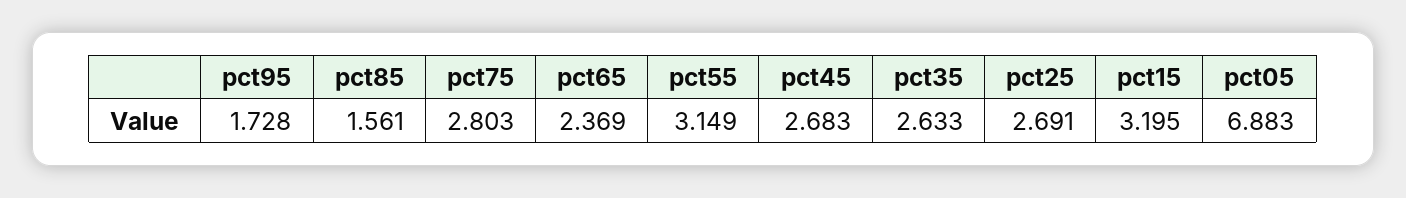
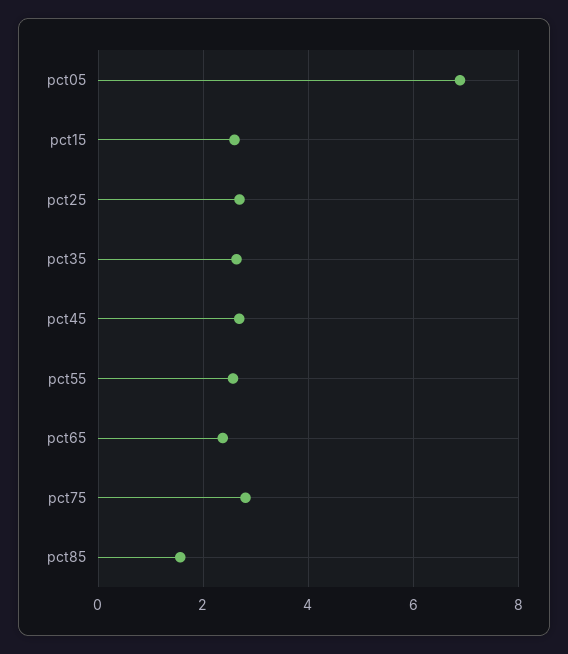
pct95: 1.728 -> none
pct55: 3.149 -> 2.6
pct15: 3.195 -> 2.6

